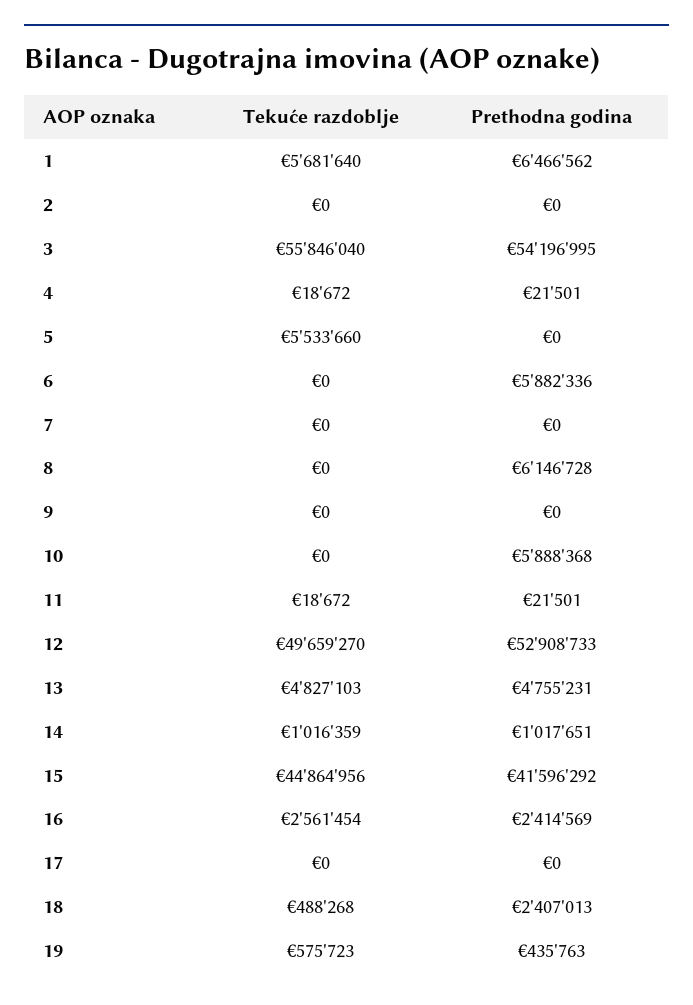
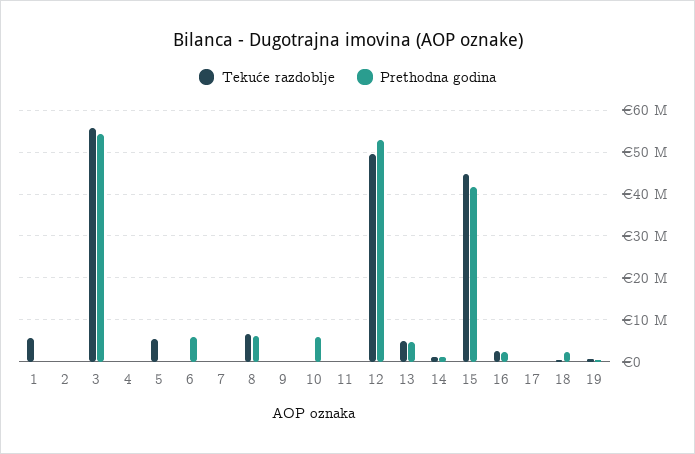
Prethodna godina, 1: 6466562 -> 0
Tekuće razdoblje, 8: 0 -> 6000000

